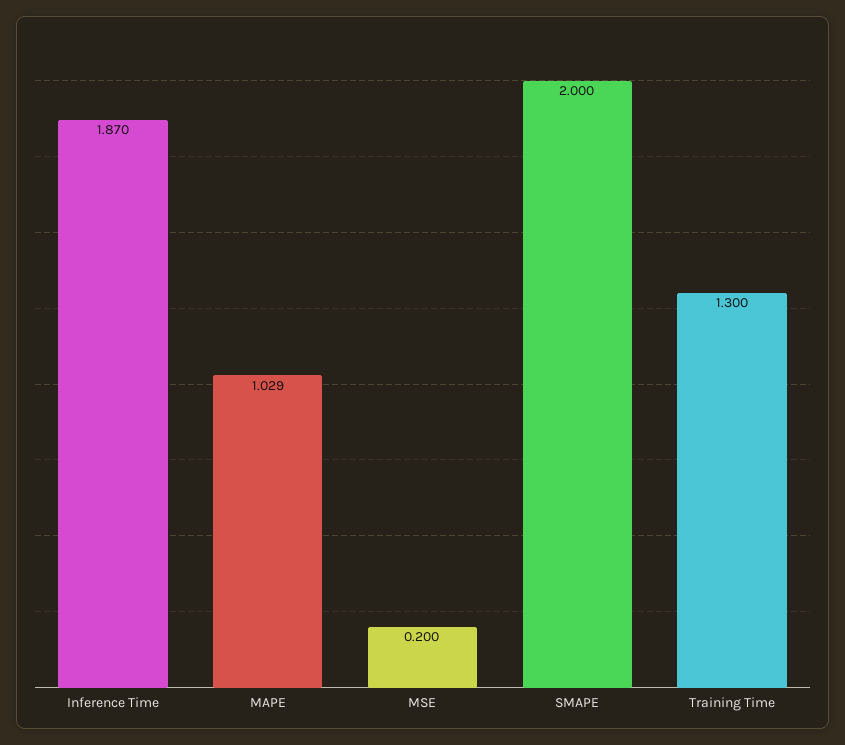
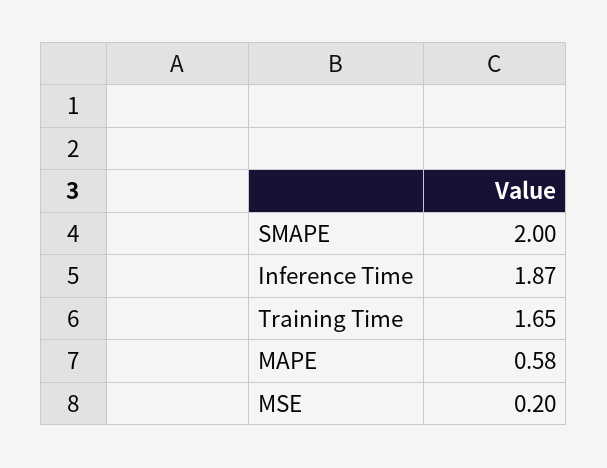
MAPE: 1.029 -> 0.58
Training Time: 1.3 -> 1.65

